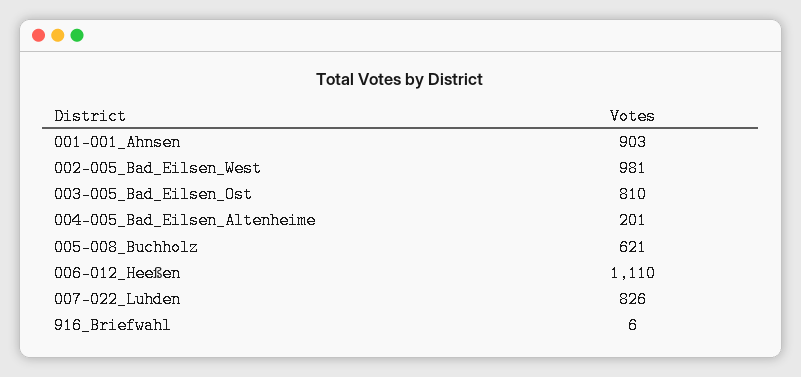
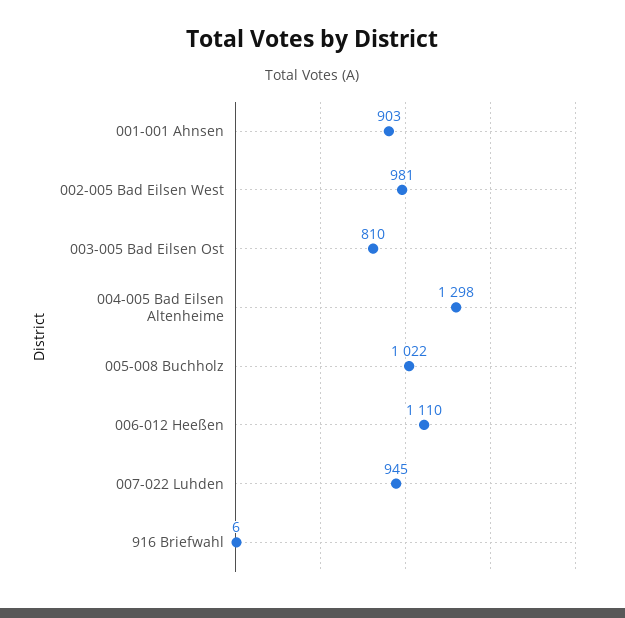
004-005_Bad_Eilsen_Altenheime: 201 -> 1298
005-008_Buchholz: 621 -> 1022
007-022_Luhden: 826 -> 945

